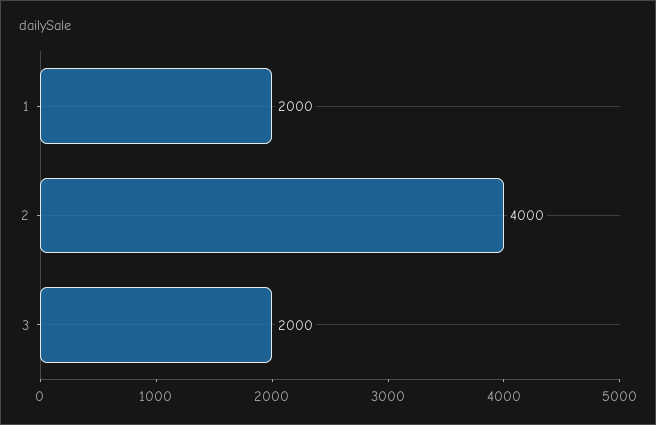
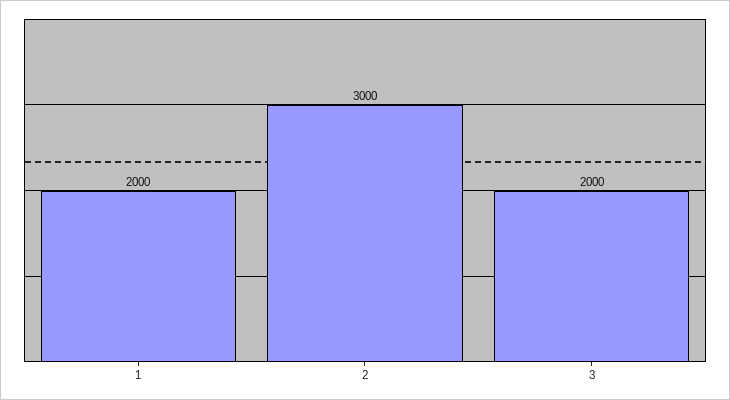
2: 4000 -> 3000

